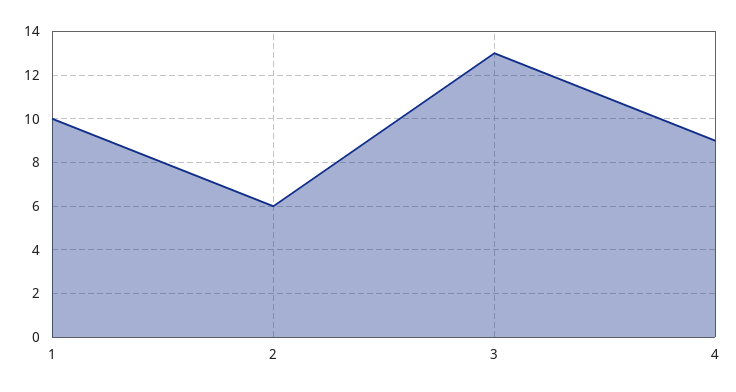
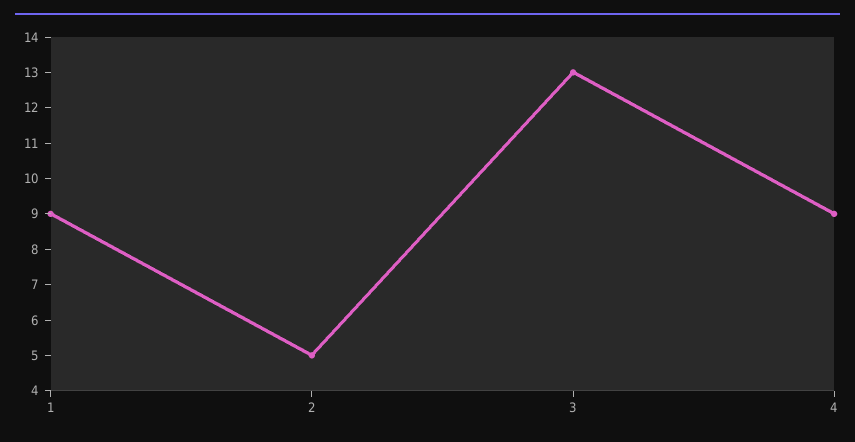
1: 10 -> 9
2: 6 -> 5

